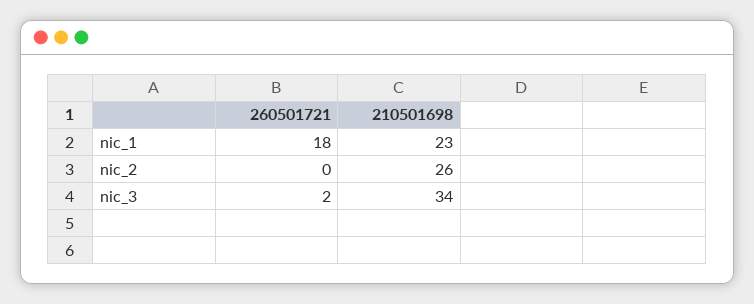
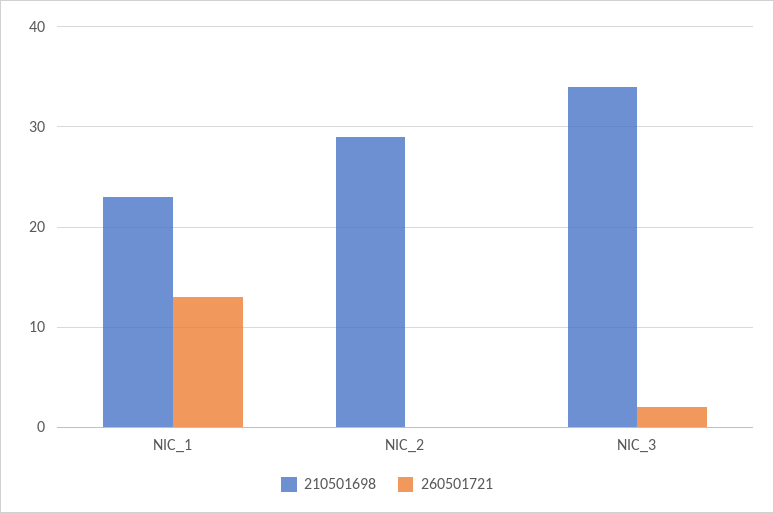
260501721, nic_1: 18 -> 13
210501698, nic_2: 26 -> 29

